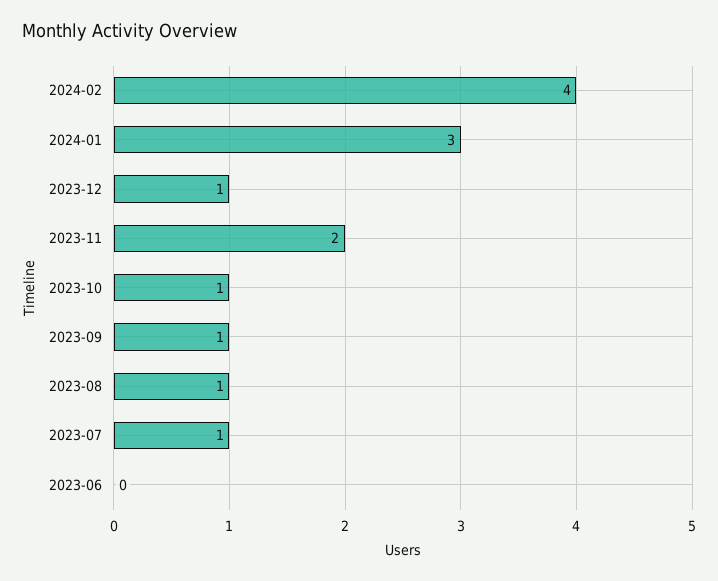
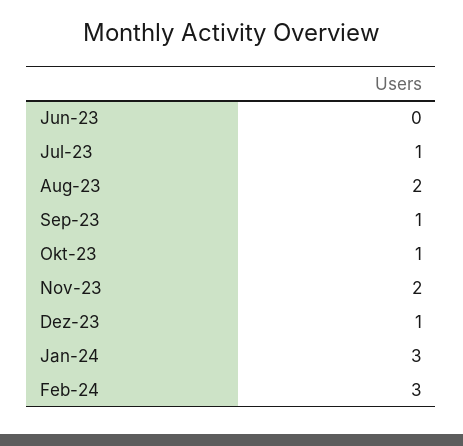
2024-02: 4 -> 3
2023-08: 1 -> 2

